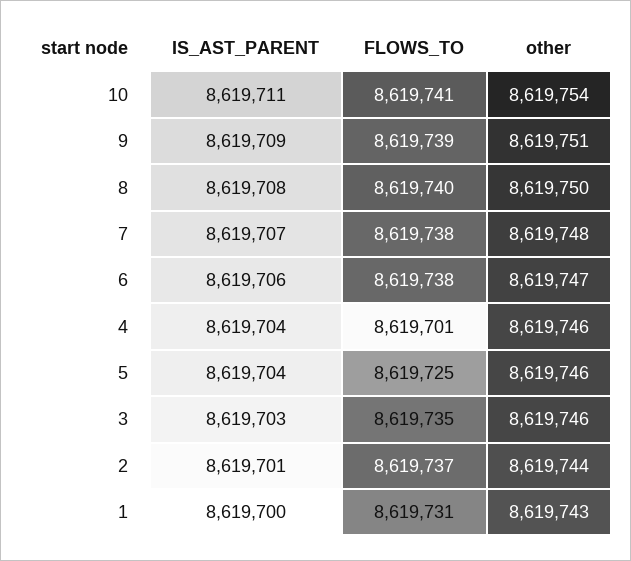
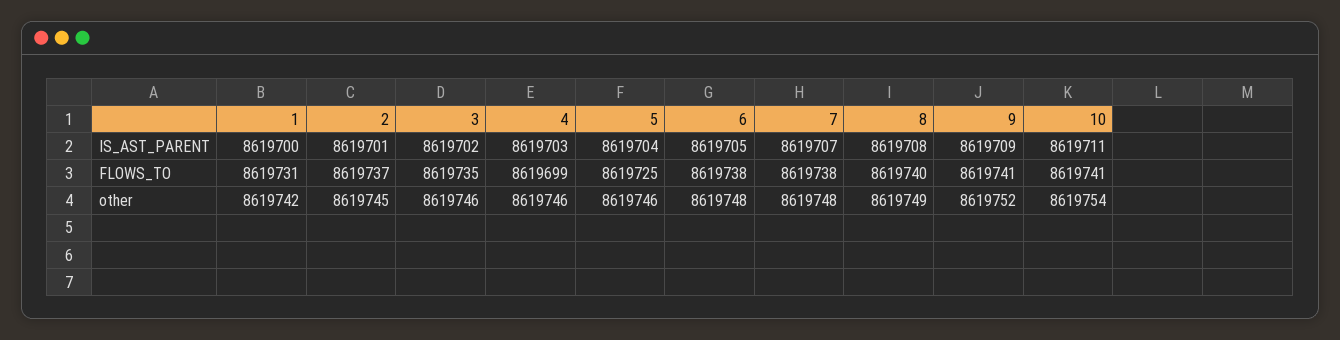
FLOWS_TO, 9: 8619739 -> 8619741
other, 9: 8619751 -> 8619752
other, 8: 8619750 -> 8619749
IS_AST_PARENT, 6: 8619706 -> 8619705
other, 6: 8619747 -> 8619748
IS_AST_PARENT, 4: 8619704 -> 8619703
FLOWS_TO, 4: 8619701 -> 8619699
IS_AST_PARENT, 3: 8619703 -> 8619702
other, 2: 8619744 -> 8619745
other, 1: 8619743 -> 8619742

